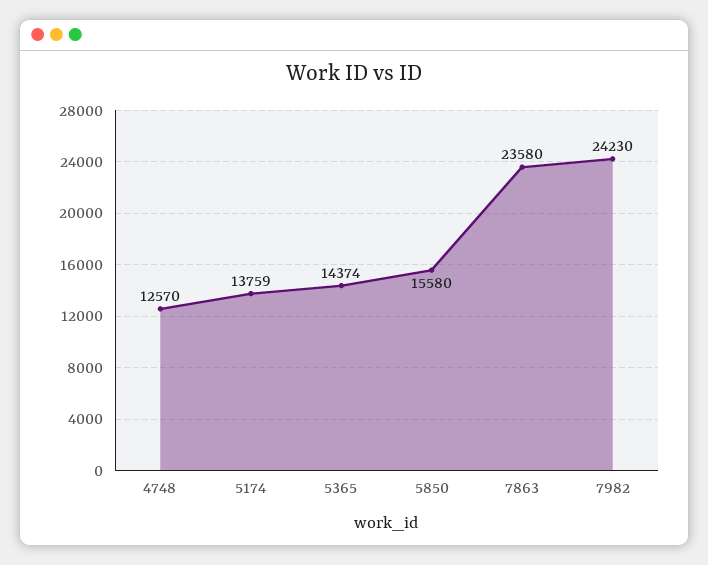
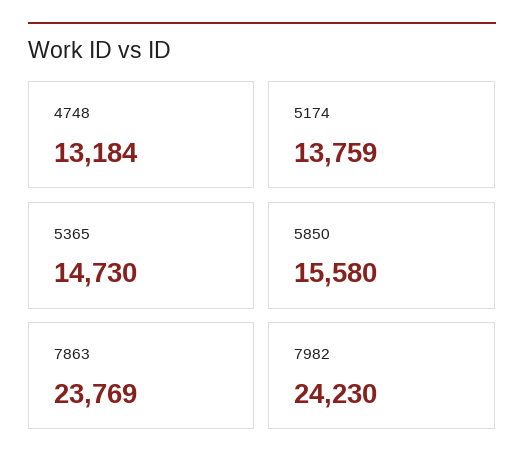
4748: 12570 -> 13184
5365: 14374 -> 14730
7863: 23580 -> 23769

